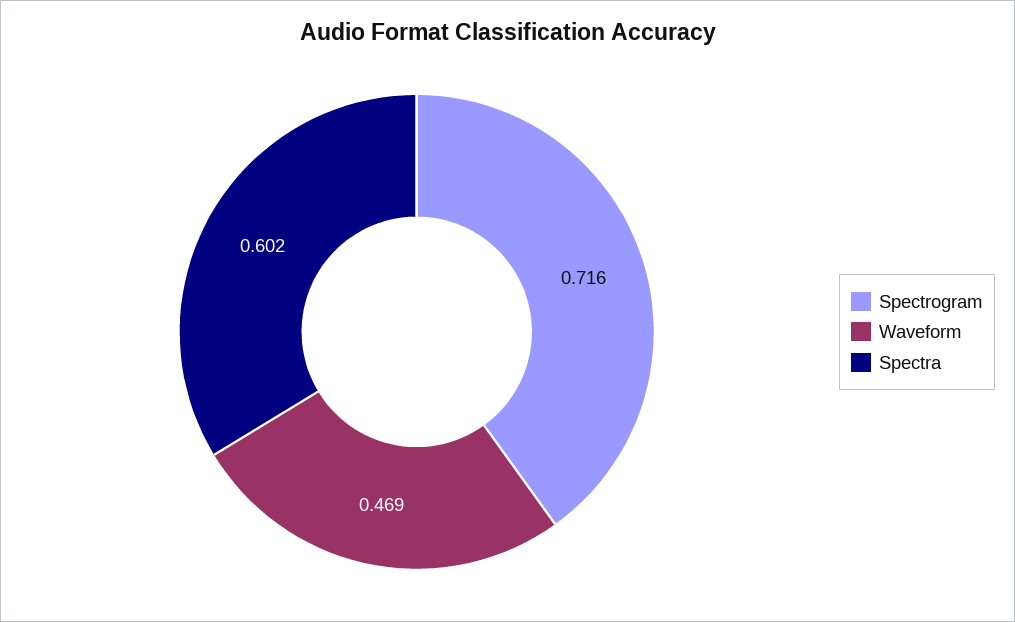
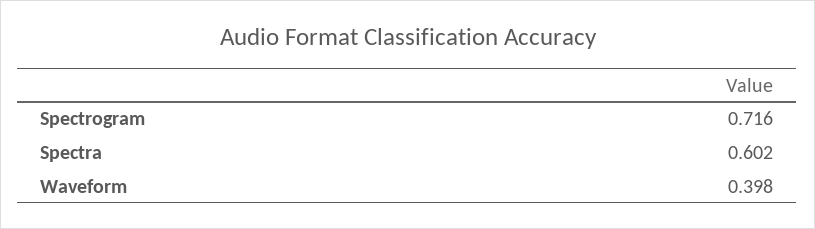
Waveform: 0.469 -> 0.398

